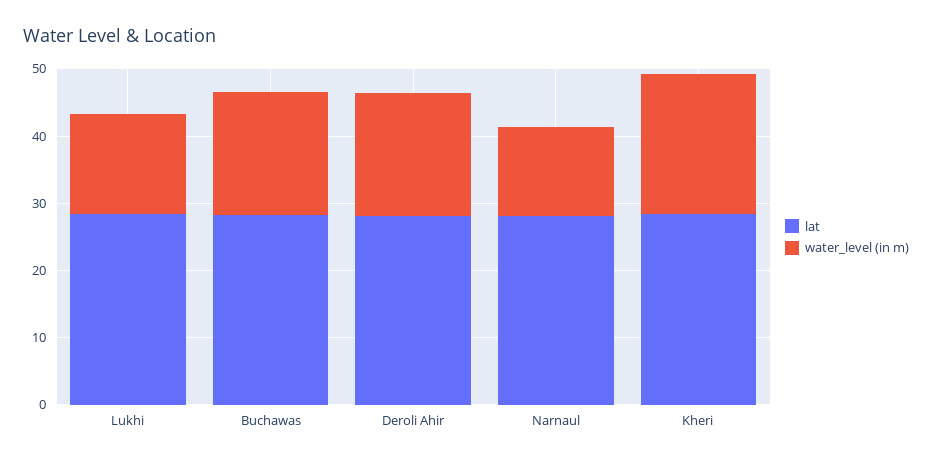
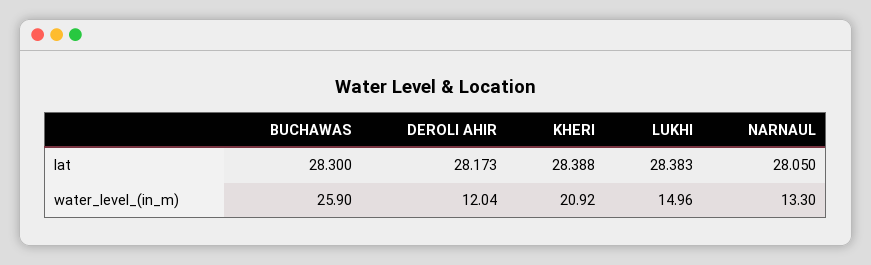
water_level (in m), Buchawas: 18 -> 25.9
water_level (in m), Deroli Ahir: 18 -> 12.04

